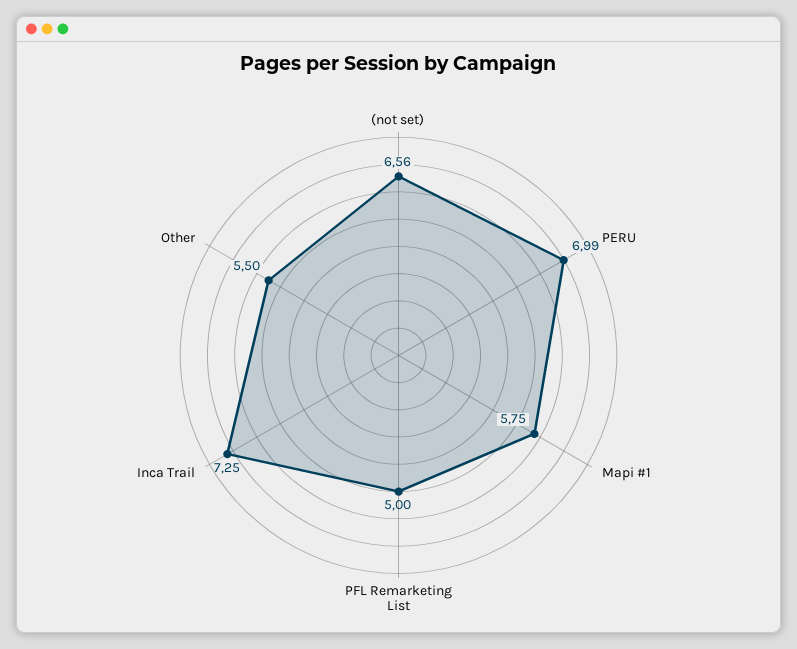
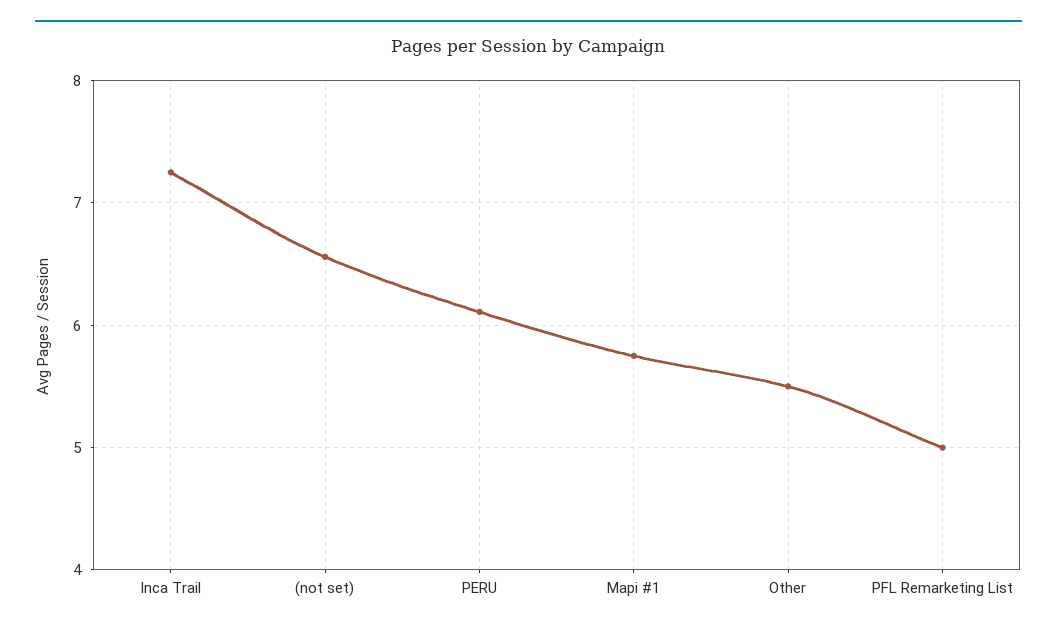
PERU: 6.99 -> 6.1

